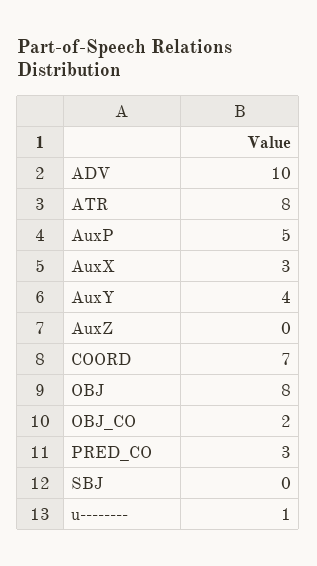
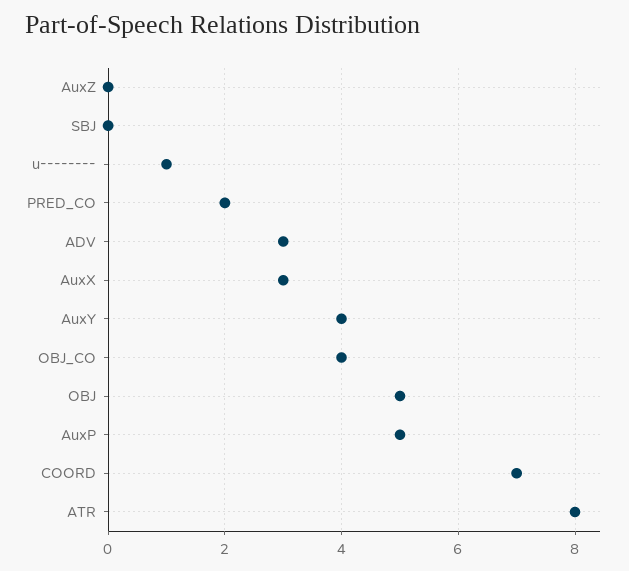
ADV: 10 -> 3
OBJ: 8 -> 5
OBJ_CO: 2 -> 4
PRED_CO: 3 -> 2

